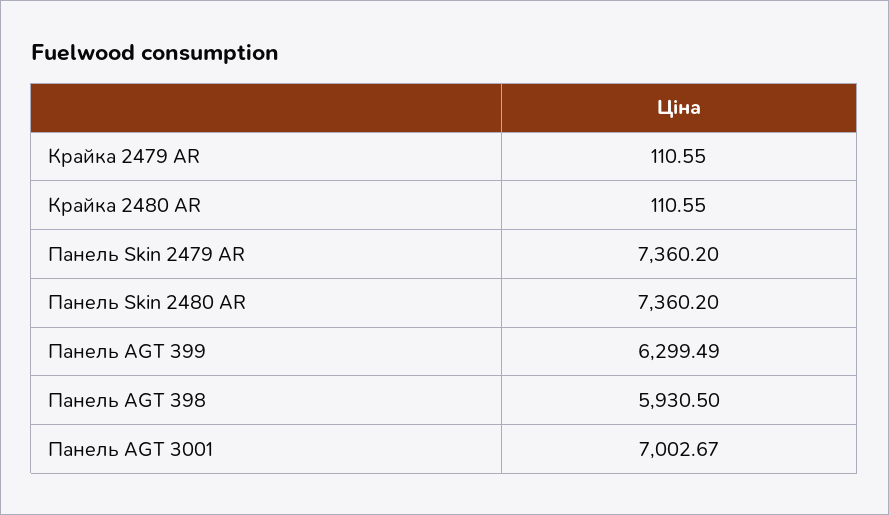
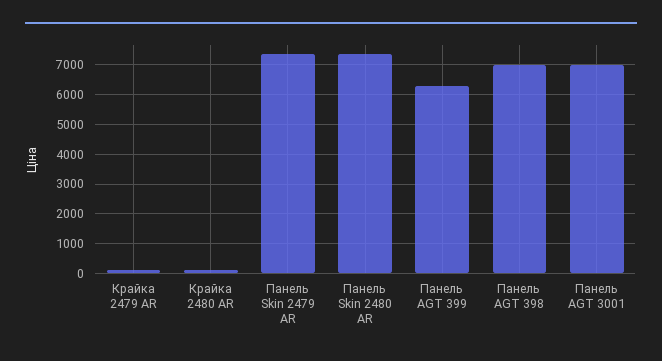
Панель AGT 398: 5930.5 -> 7000

